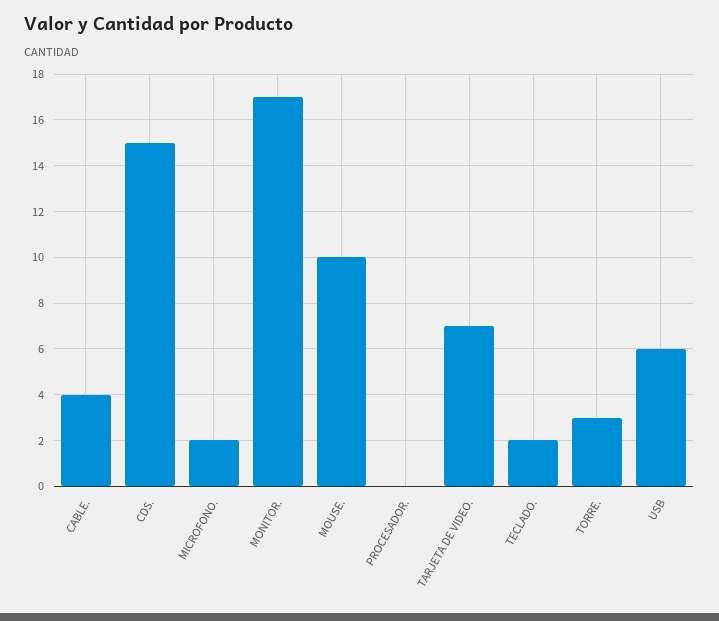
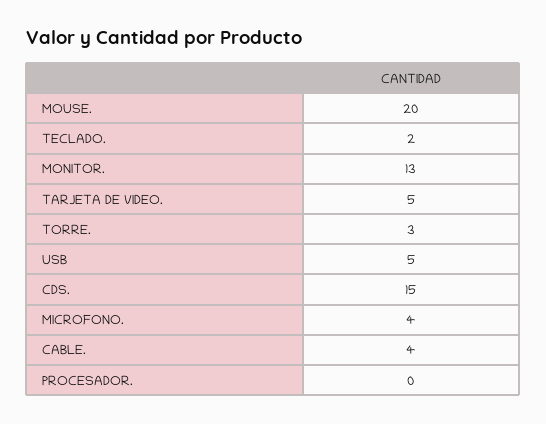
MICROFONO.: 2 -> 4
MONITOR.: 17 -> 13
MOUSE.: 10 -> 20
TARJETA DE VIDEO.: 7 -> 5
USB: 6 -> 5

